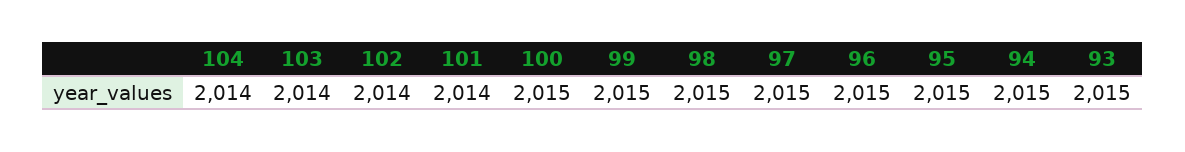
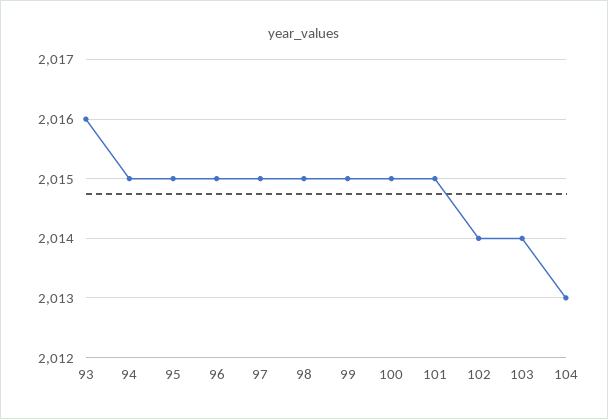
104: 2014 -> 2013
101: 2014 -> 2015
93: 2015 -> 2016

